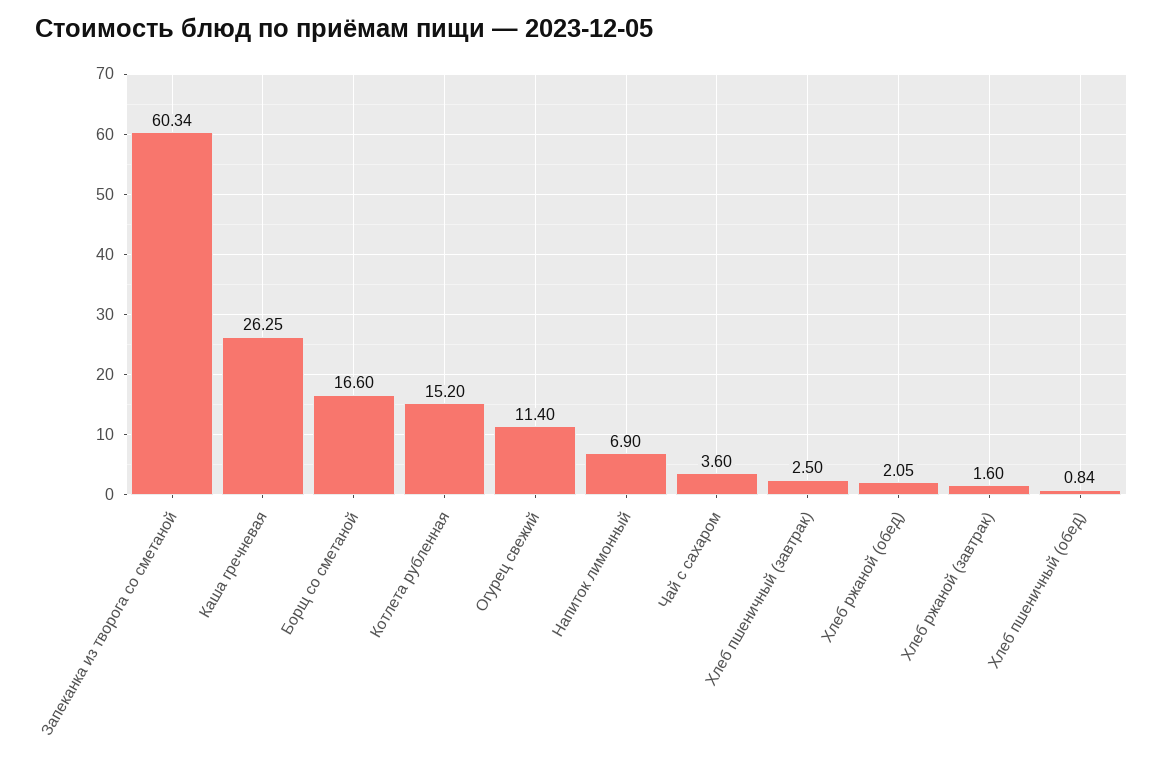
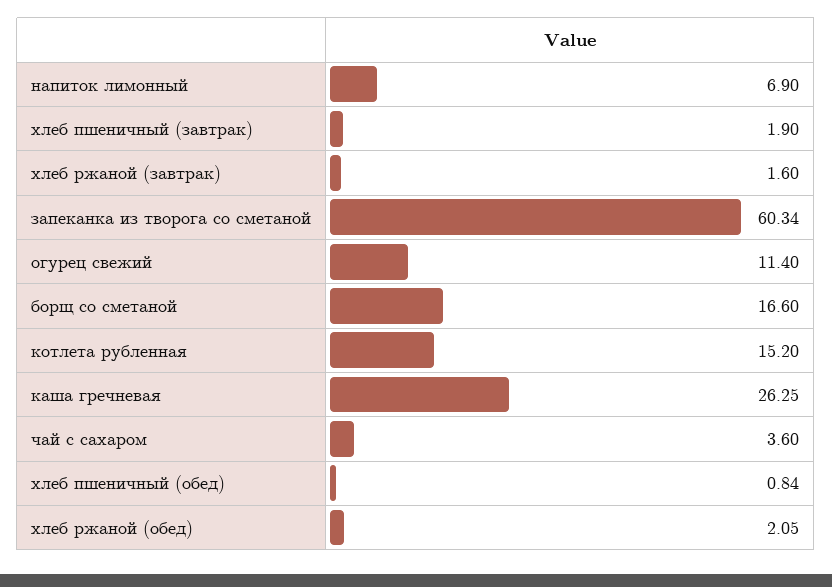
Хлеб пшеничный (завтрак): 2.5 -> 1.9

